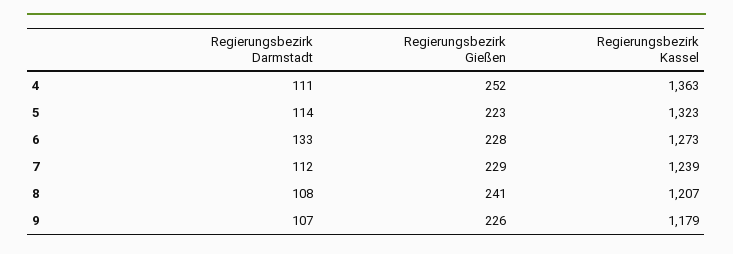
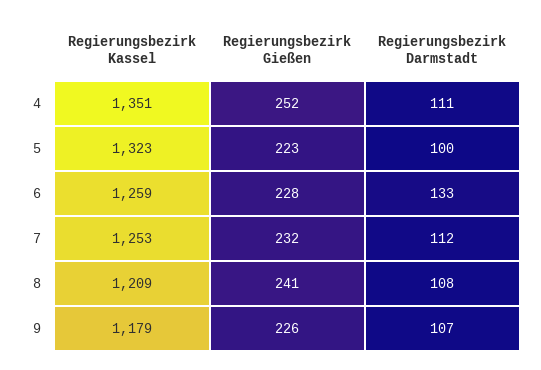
Regierungsbezirk Kassel, 4: 1363 -> 1351
Regierungsbezirk Darmstadt, 5: 114 -> 100
Regierungsbezirk Kassel, 6: 1273 -> 1259
Regierungsbezirk Gießen, 7: 229 -> 232
Regierungsbezirk Kassel, 7: 1239 -> 1253
Regierungsbezirk Kassel, 8: 1207 -> 1209

